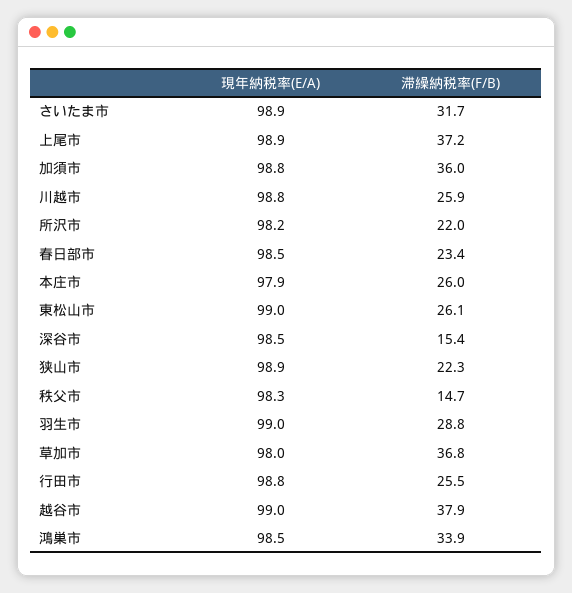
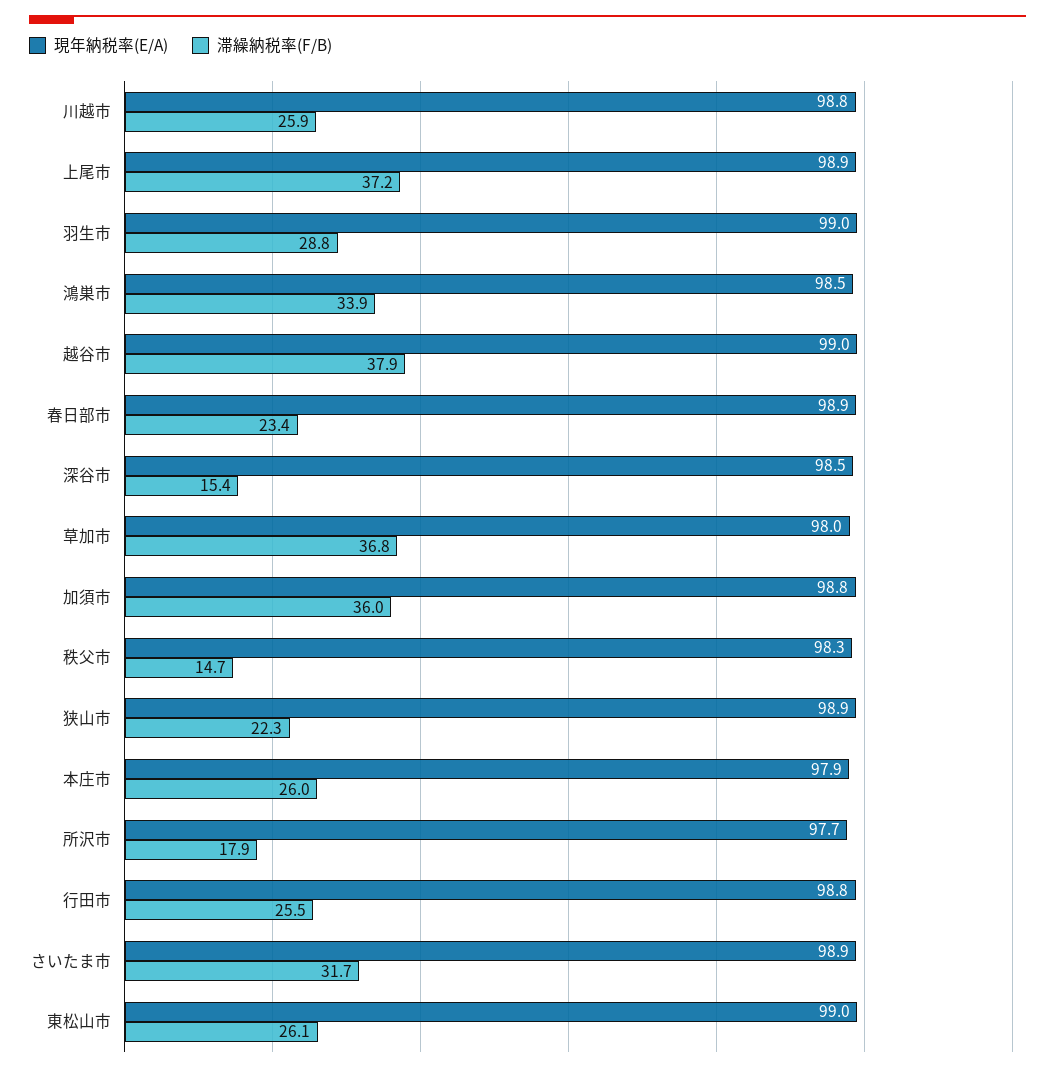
現年納税率(E/A), 所沢市: 98.2 -> 97.7
滞繰納税率(F/B), 所沢市: 22 -> 17.9
現年納税率(E/A), 春日部市: 98.5 -> 98.9

